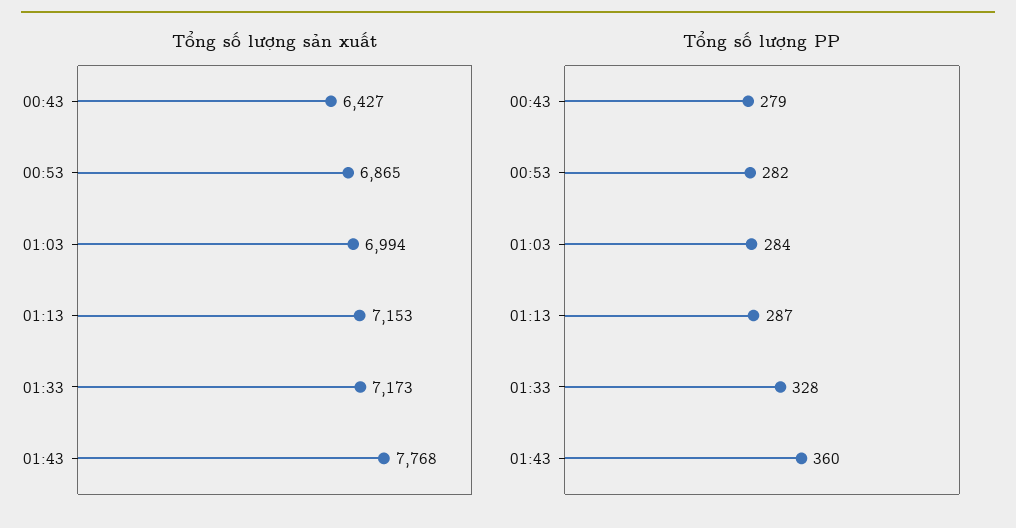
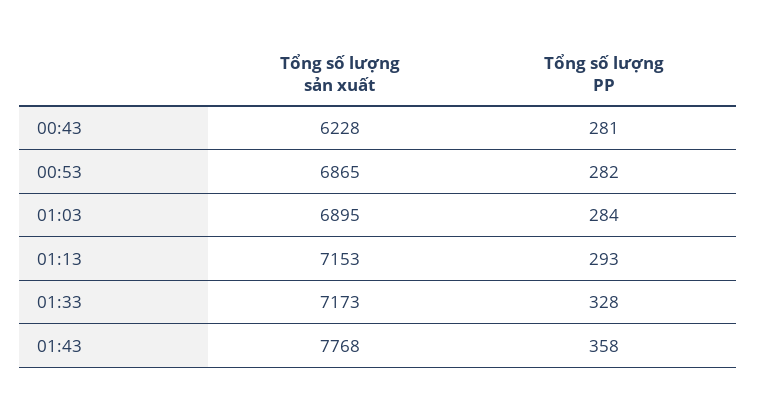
Tổng số lượng sản xuất, 00:43: 6427 -> 6228
Tổng số lượng sản xuất, 01:03: 6994 -> 6895
Tổng số lượng PP, 00:43: 279 -> 281
Tổng số lượng PP, 01:13: 287 -> 293
Tổng số lượng PP, 01:43: 360 -> 358

